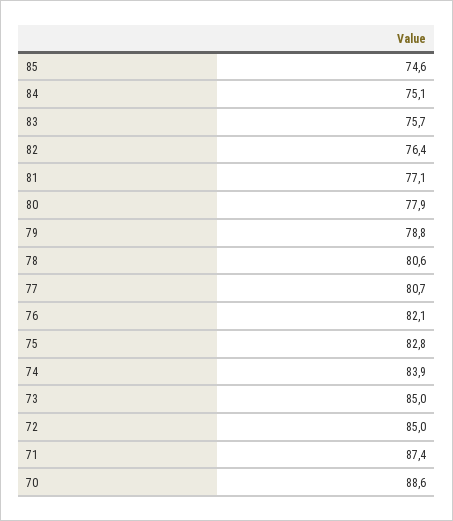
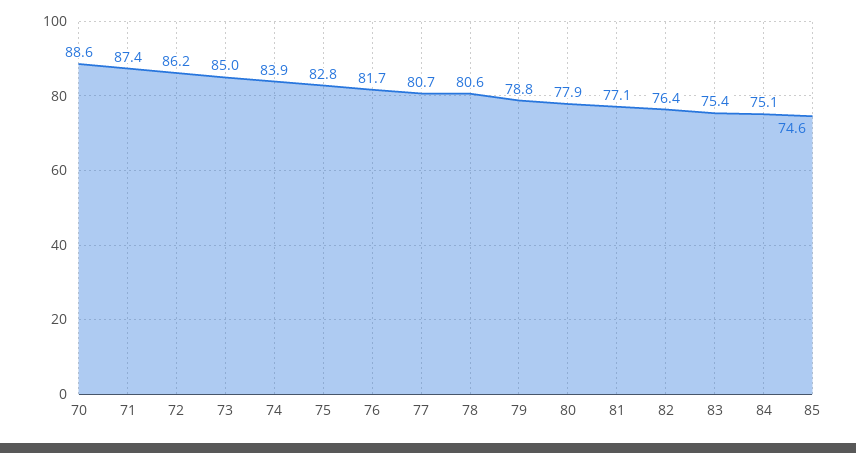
83: 75.7 -> 75.4
76: 82.1 -> 81.7
72: 85 -> 86.2

